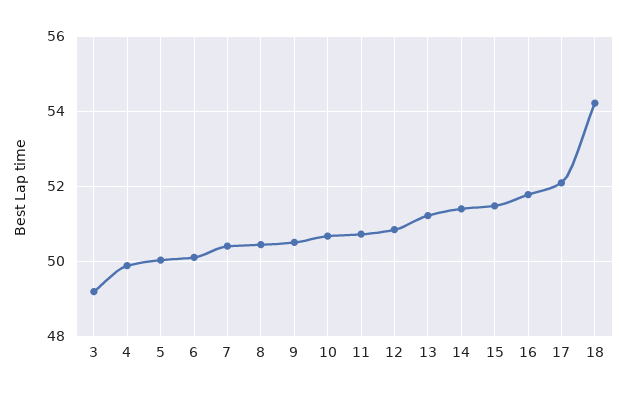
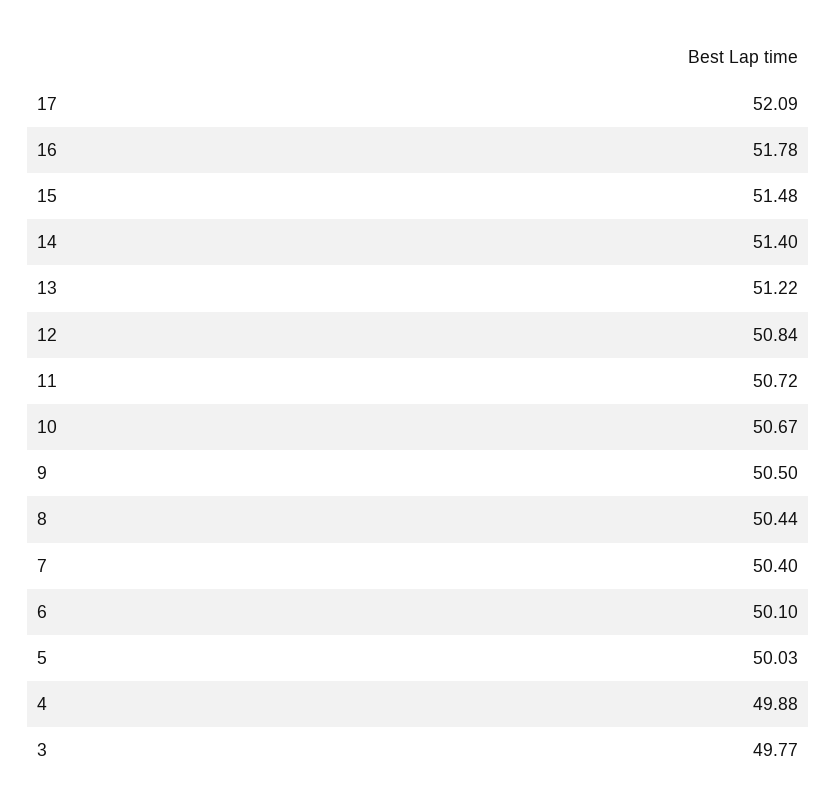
3: 49.2 -> 49.77
18: 54.2 -> none

